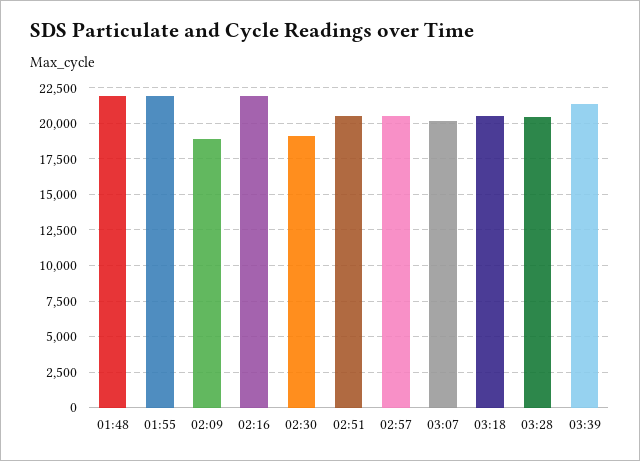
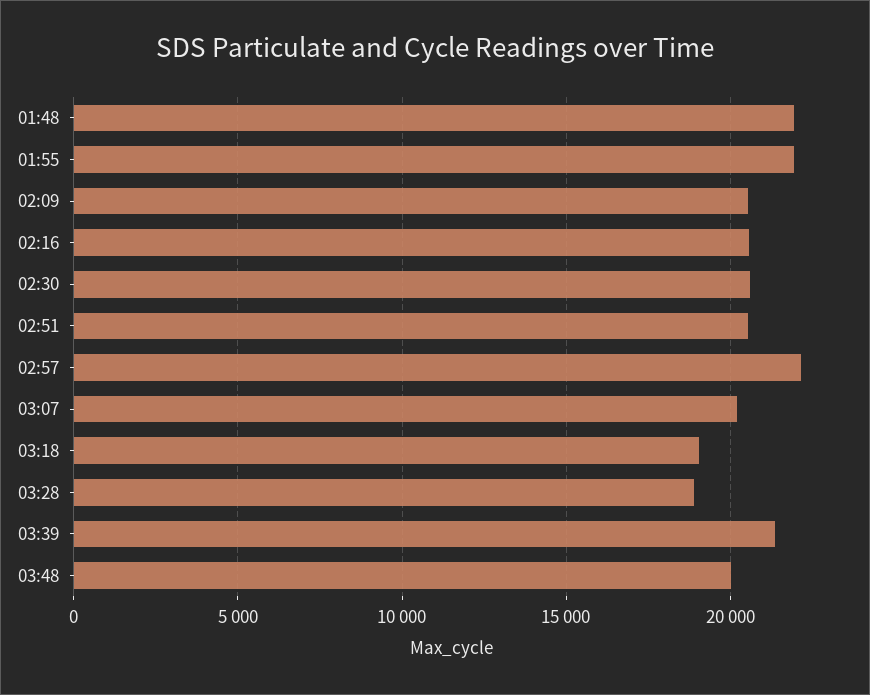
02:09: 19000 -> 20500
02:16: 22000 -> 20500
02:30: 19000 -> 20500
02:57: 20500 -> 22000
03:18: 20500 -> 19000
03:28: 20500 -> 19000
03:48: none -> 20000

